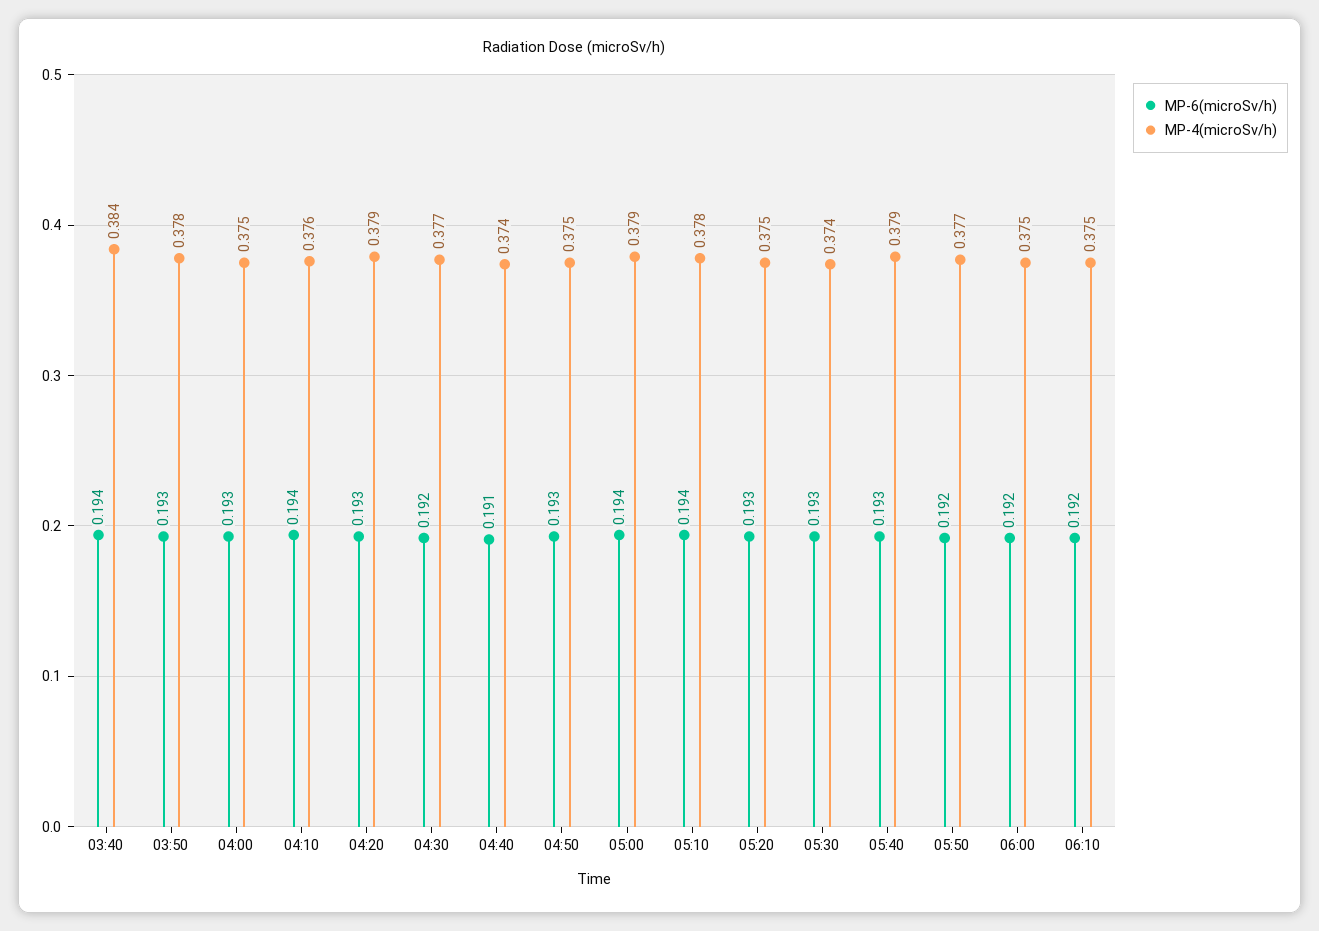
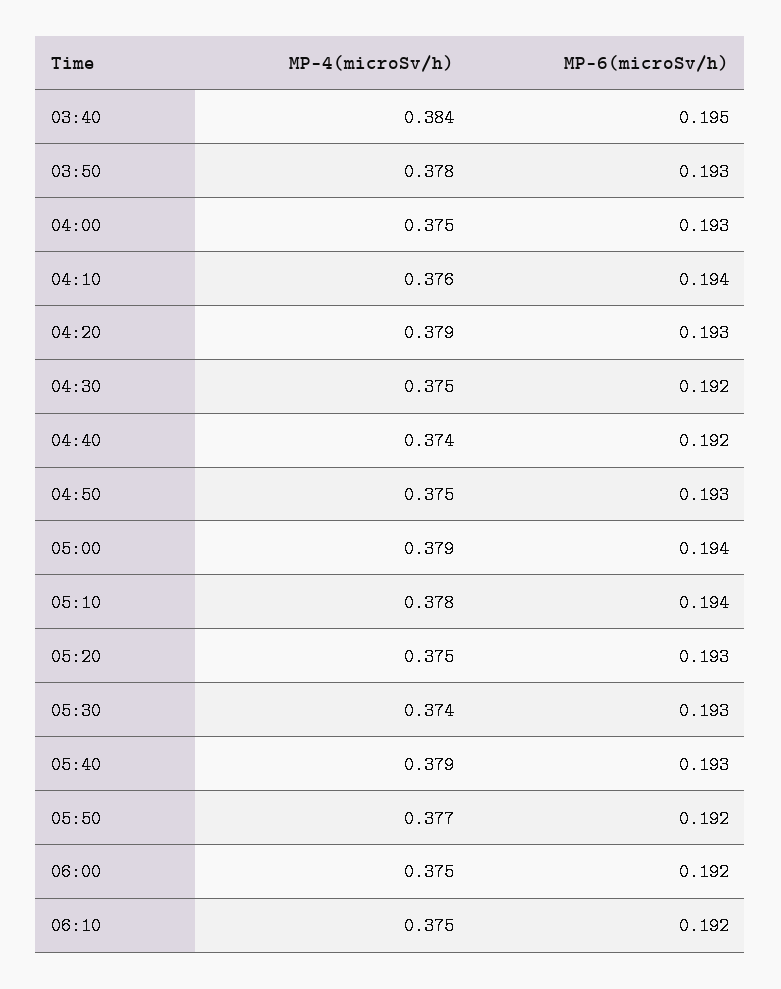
MP-6(microSv/h), 03:40: 0.194 -> 0.195
MP-4(microSv/h), 04:30: 0.377 -> 0.375
MP-6(microSv/h), 04:40: 0.191 -> 0.192

